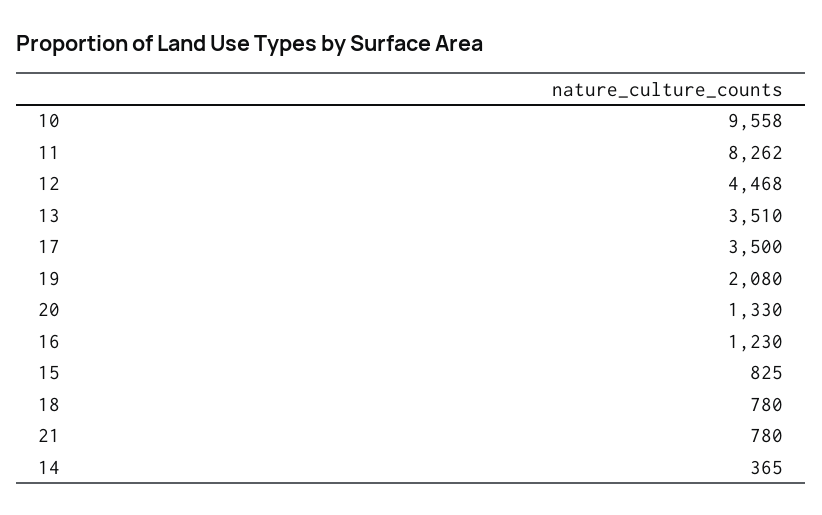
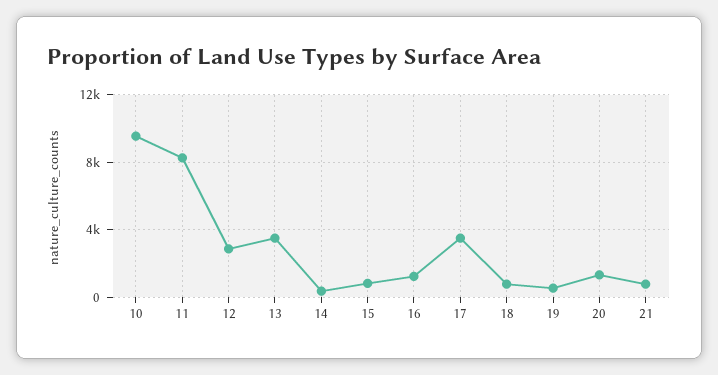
12: 4468 -> 3000
19: 2080 -> 500

